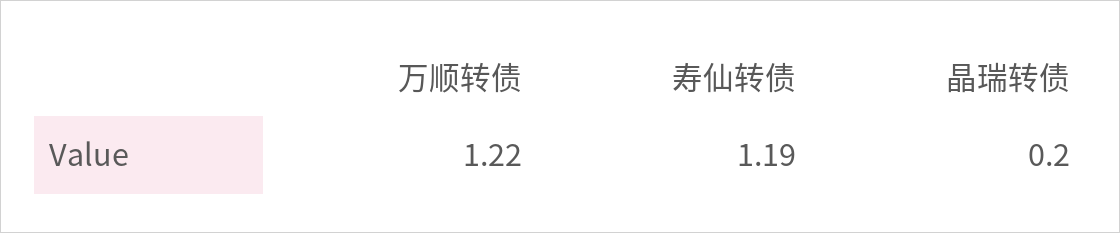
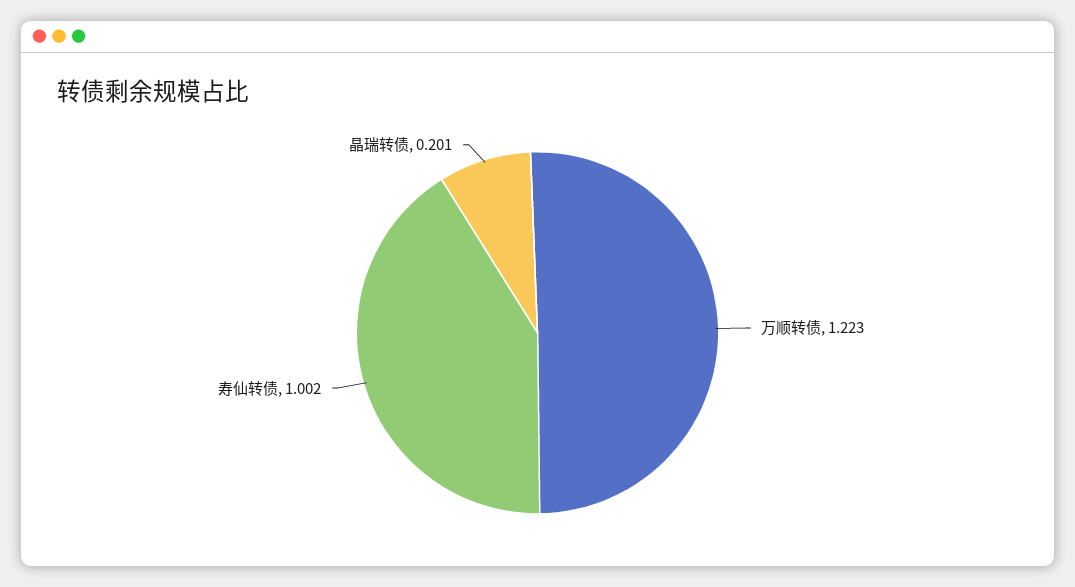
寿仙转债: 1.19 -> 1.002

